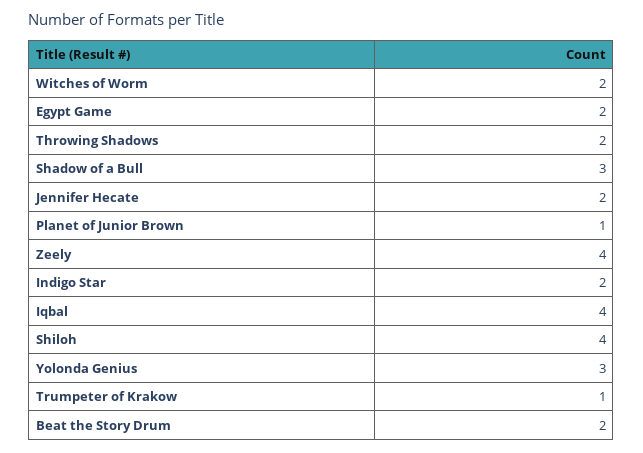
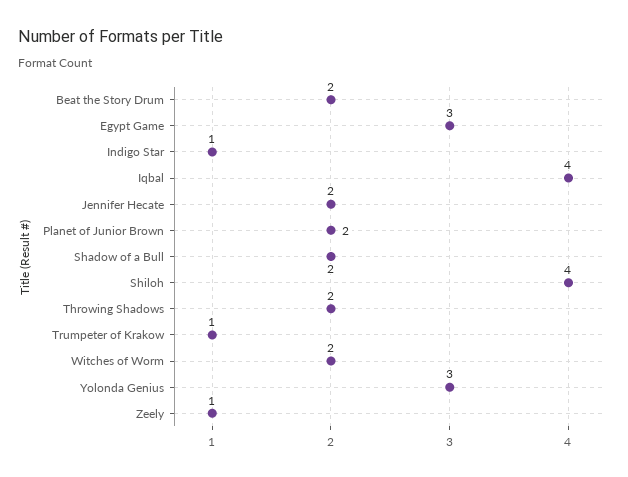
Egypt Game: 2 -> 3
Shadow of a Bull: 3 -> 2
Planet of Junior Brown: 1 -> 2
Zeely: 4 -> 1
Indigo Star: 2 -> 1

